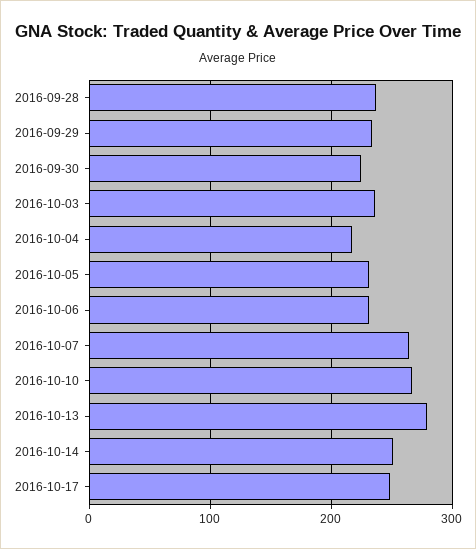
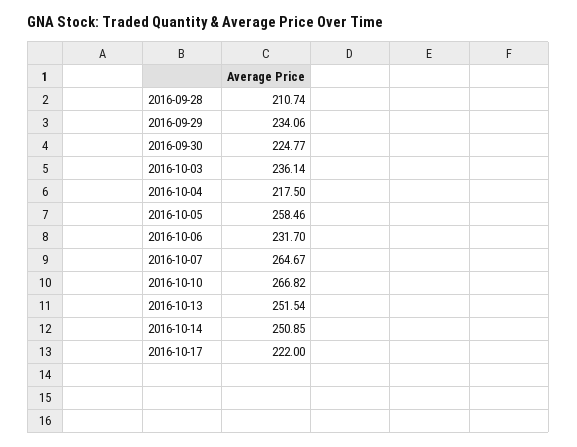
2016-09-28: 240 -> 210.74
2016-10-05: 230 -> 258.46
2016-10-13: 280 -> 251.54
2016-10-17: 250 -> 222

